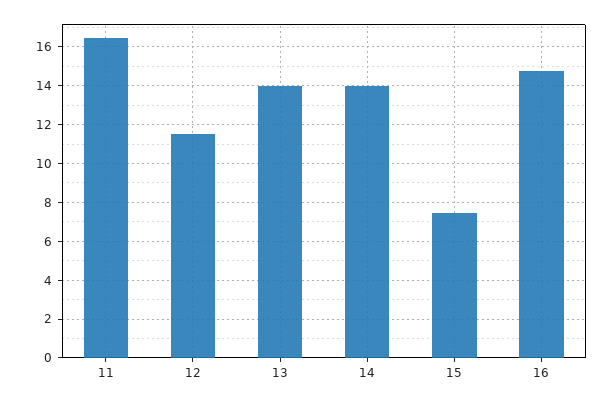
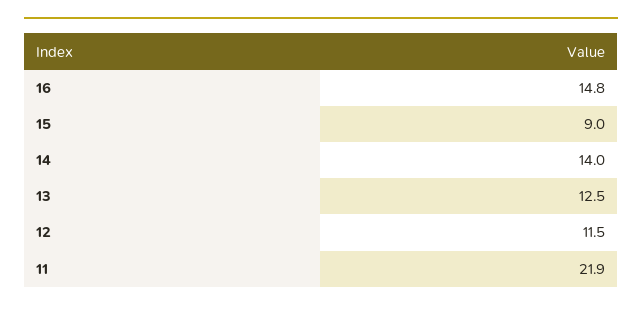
11: 16.5 -> 21.9
13: 14 -> 12.5
15: 7.5 -> 9

